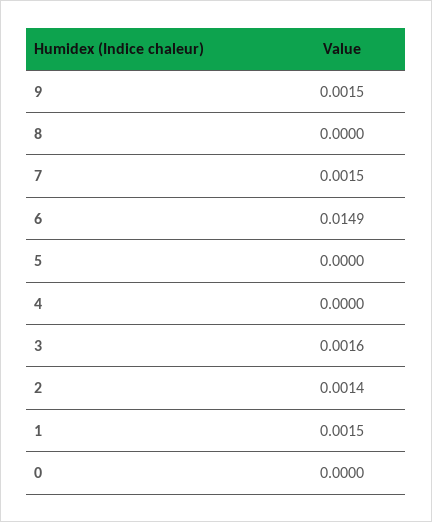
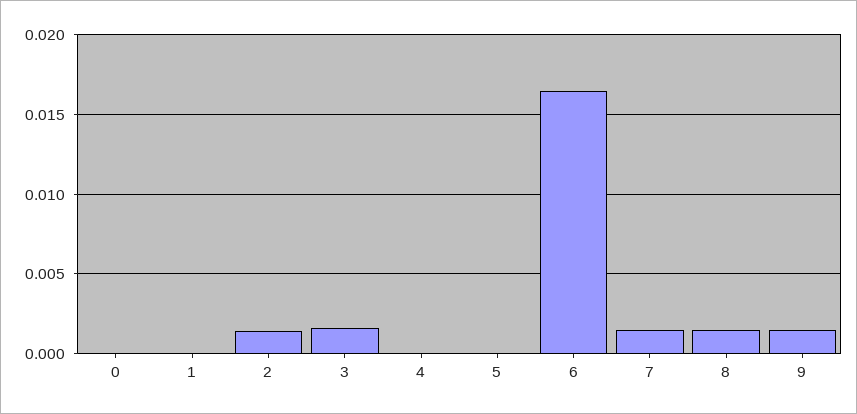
8: 0 -> 0.0015
6: 0.0149 -> 0.0165
1: 0.0015 -> 0

